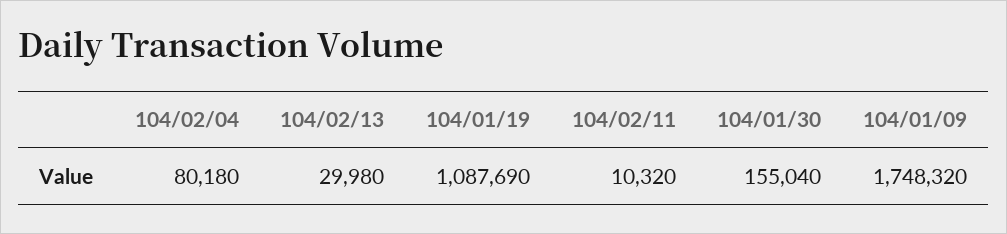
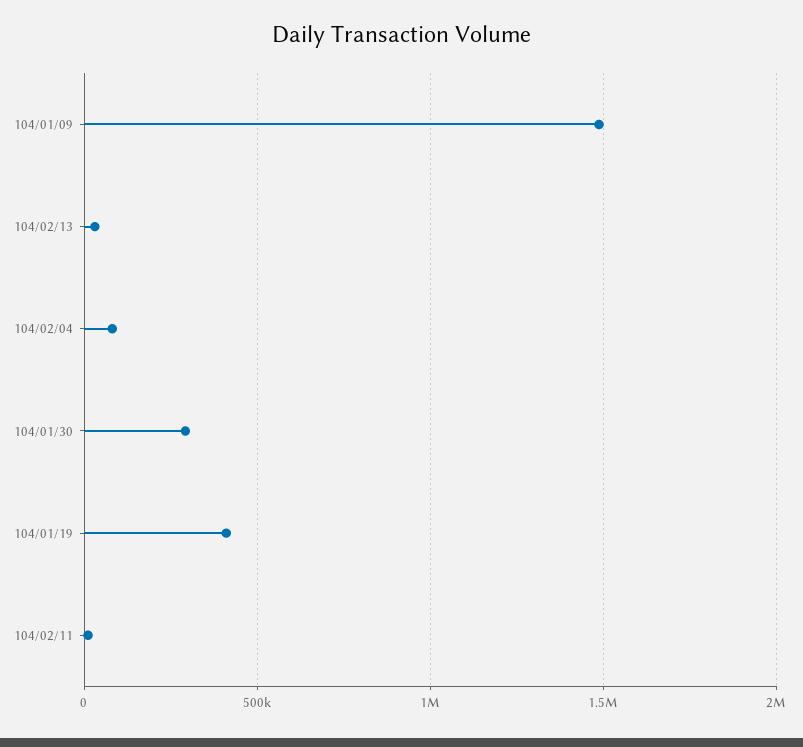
104/01/19: 1087690 -> 400000
104/01/30: 155040 -> 300000
104/01/09: 1748320 -> 1500000

